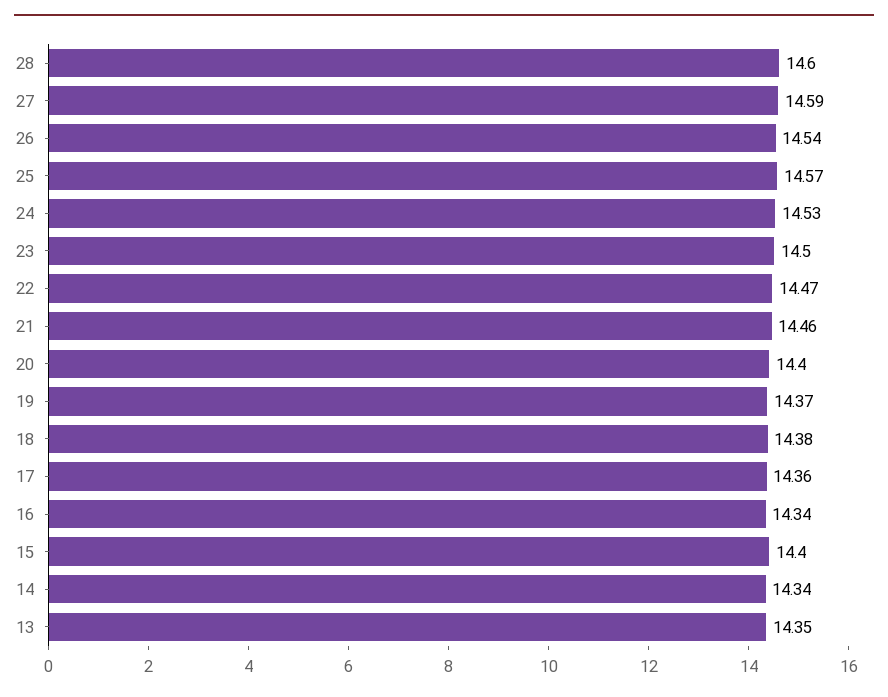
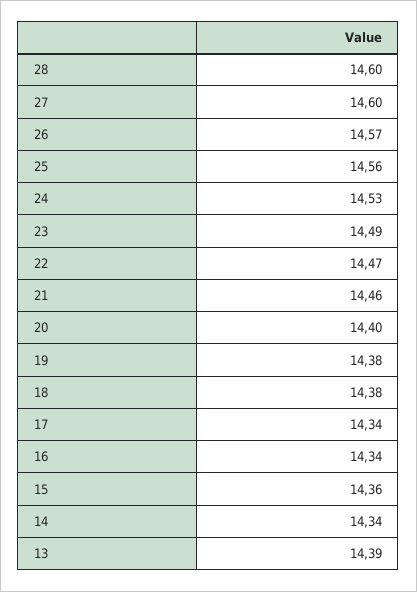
27: 14.59 -> 14.6
26: 14.54 -> 14.57
25: 14.57 -> 14.56
23: 14.5 -> 14.49
19: 14.37 -> 14.38
17: 14.36 -> 14.34
15: 14.4 -> 14.36
13: 14.35 -> 14.39

